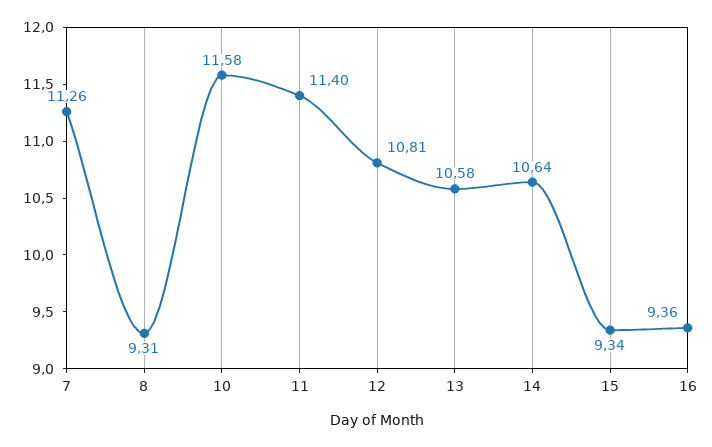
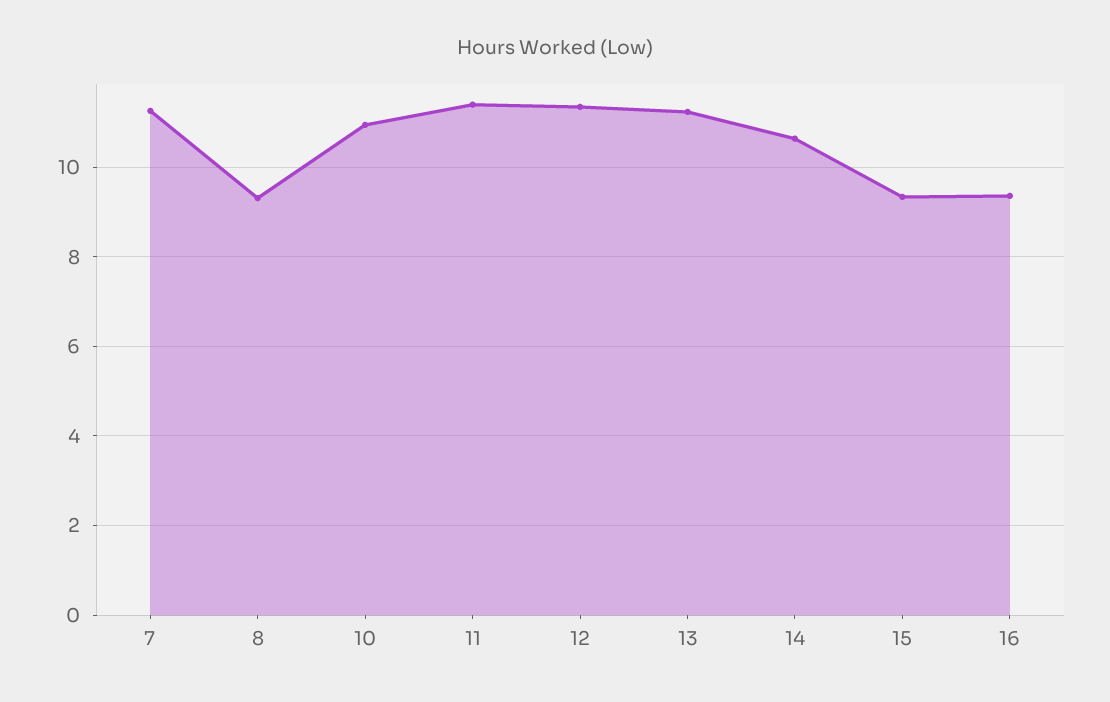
10: 11.58 -> 11
12: 10.81 -> 11.4
13: 10.58 -> 11.2

